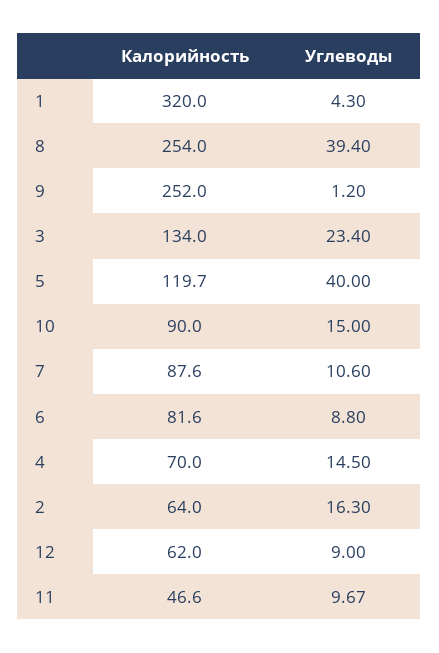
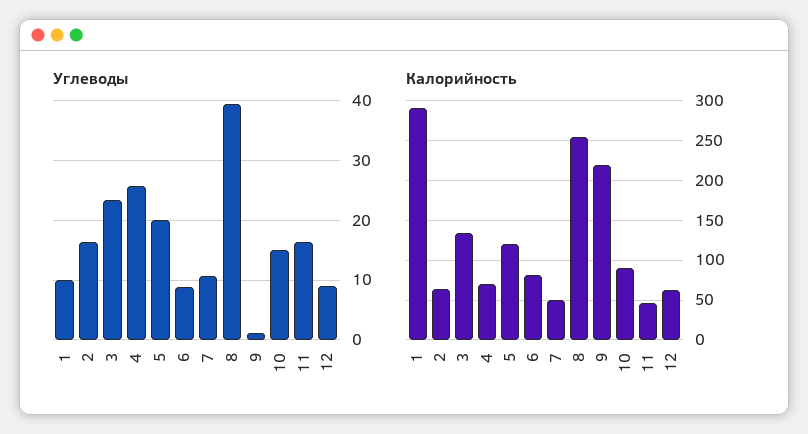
Калорийность, 1: 320 -> 290
Углеводы, 1: 4.3 -> 10
Калорийность, 9: 252 -> 220
Углеводы, 5: 40 -> 20
Калорийность, 7: 87.6 -> 50
Углеводы, 4: 14.5 -> 26
Углеводы, 11: 9.67 -> 16

